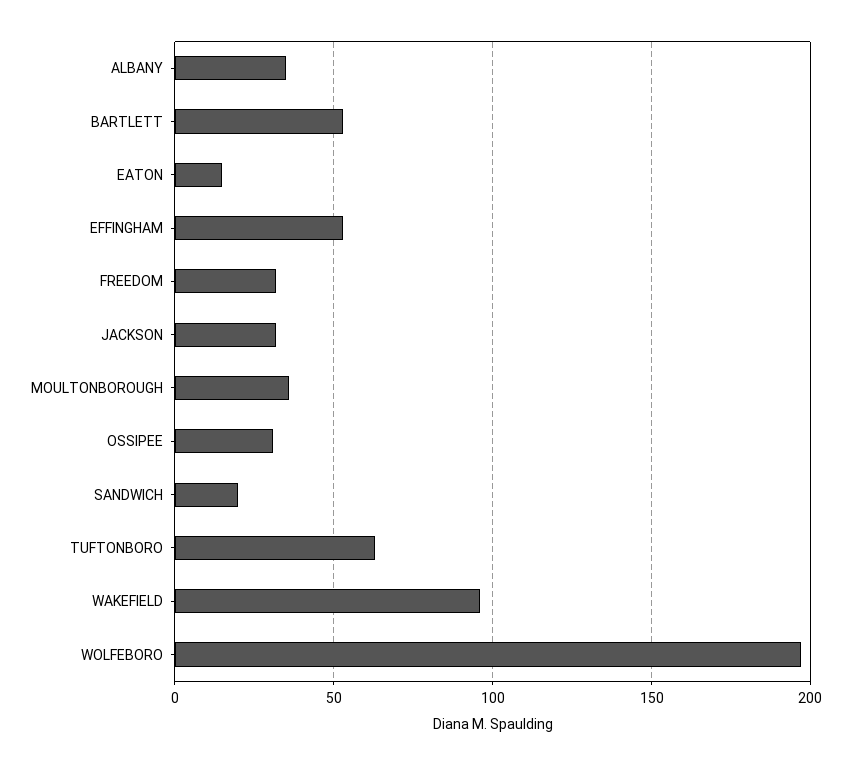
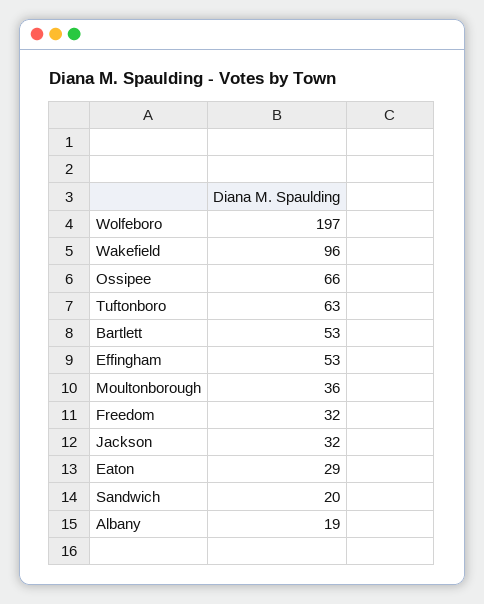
ALBANY: 35 -> 19
EATON: 15 -> 29
OSSIPEE: 30 -> 66

